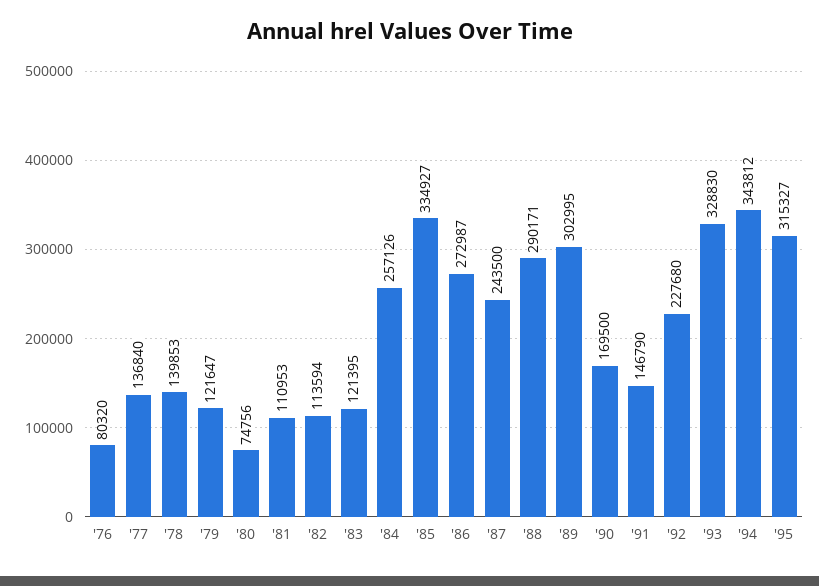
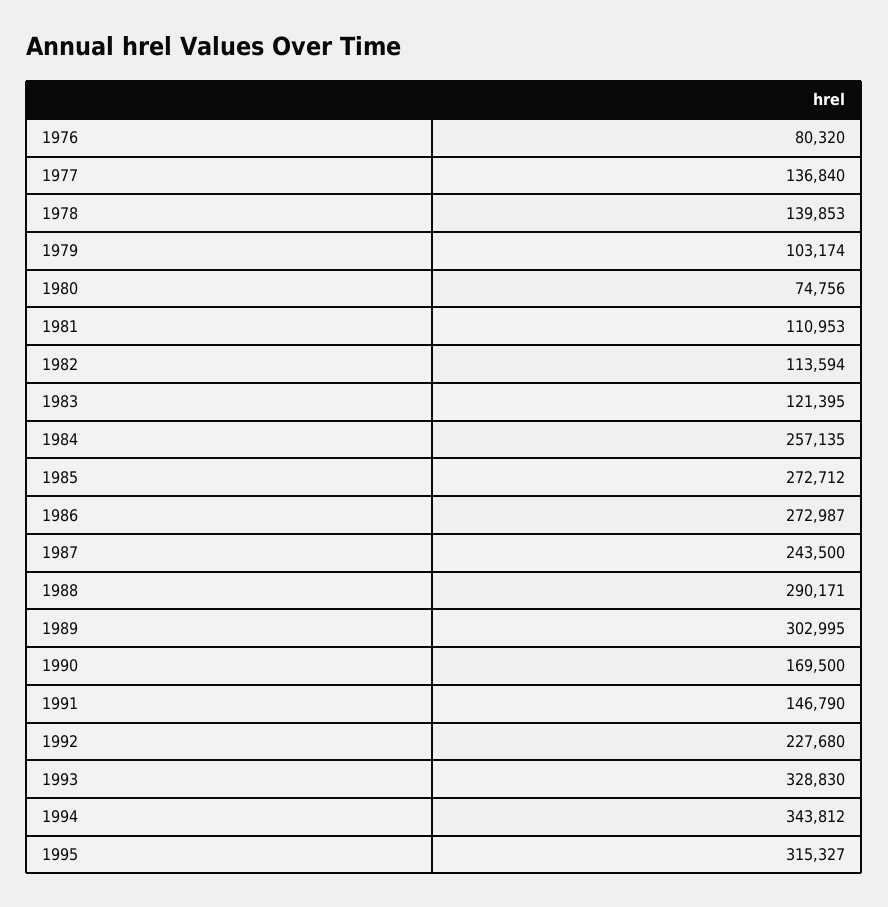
'79: 121647 -> 103174
'84: 257126 -> 257135
'85: 334927 -> 272712

